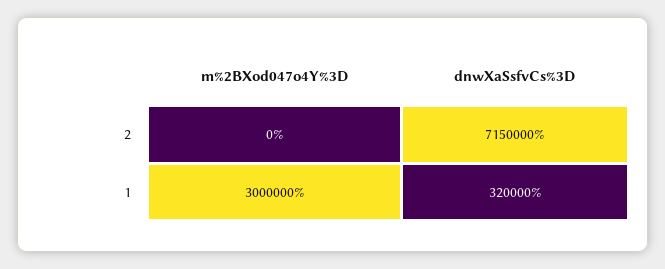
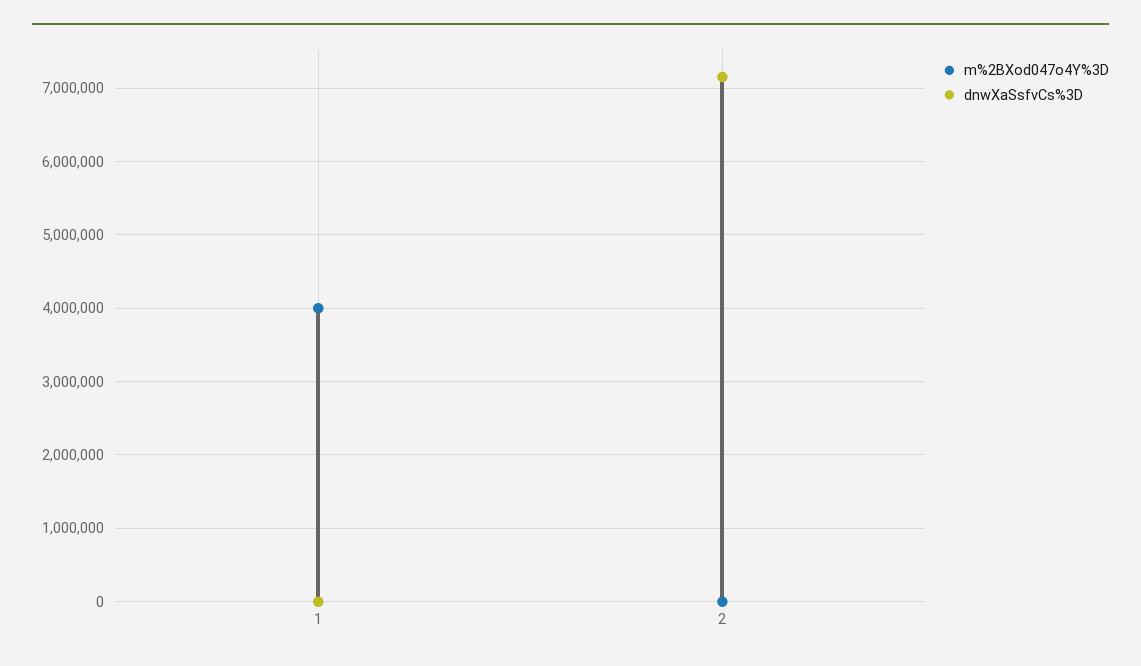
m%2BXod047o4Y%3D, 1: 3000000 -> 4000000
dnwXaSsfvCs%3D, 1: 320000 -> 0

